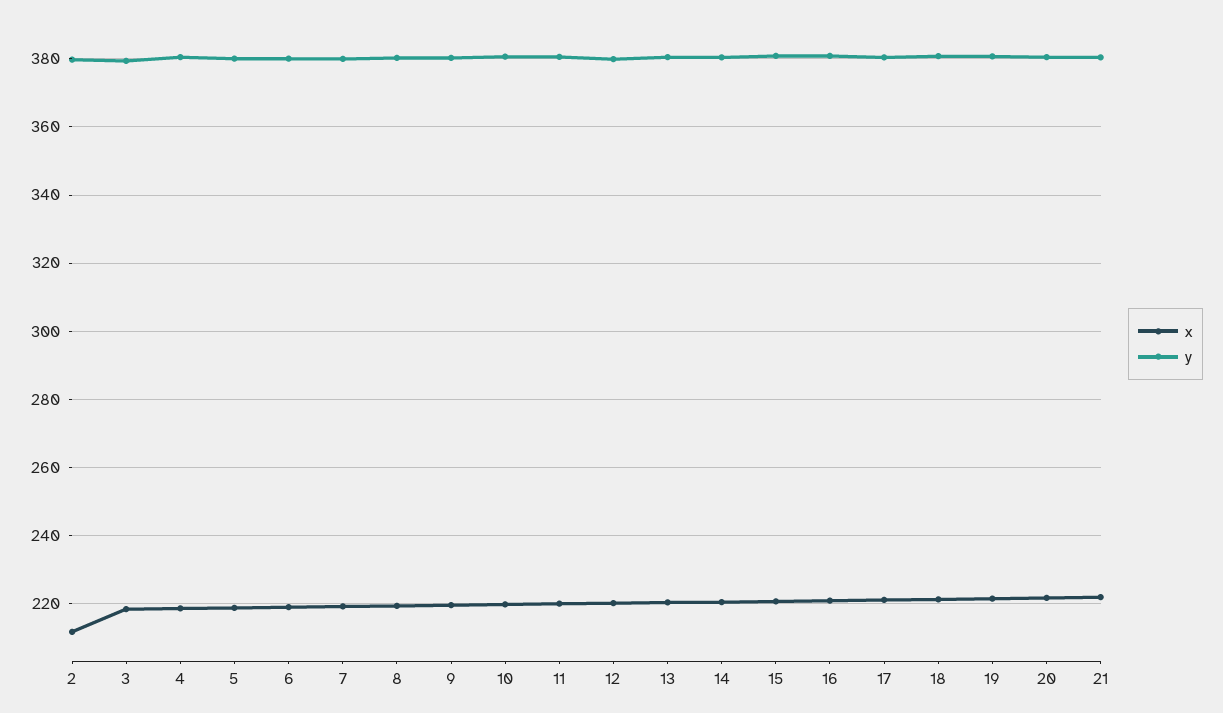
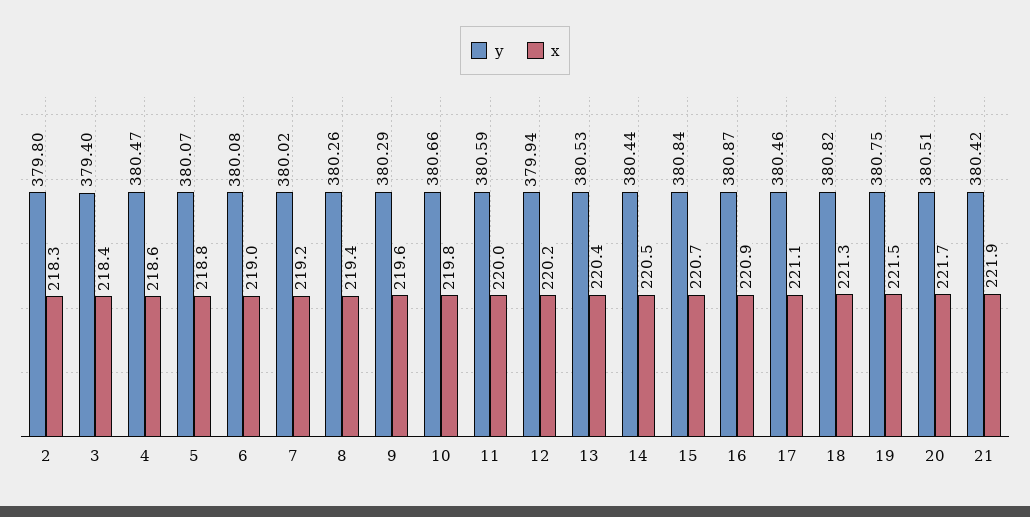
x, 2: 212 -> 218.3

